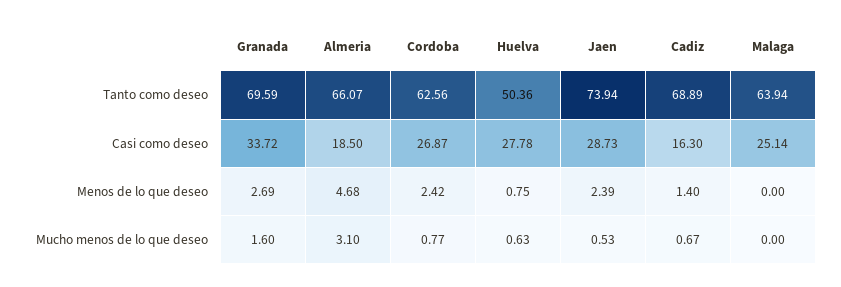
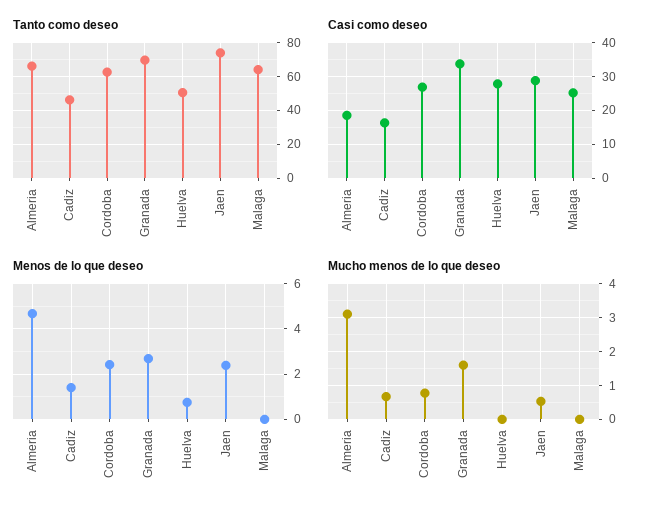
Tanto como deseo, Cadiz: 68.89 -> 45
Mucho menos de lo que deseo, Huelva: 0.63 -> 0

